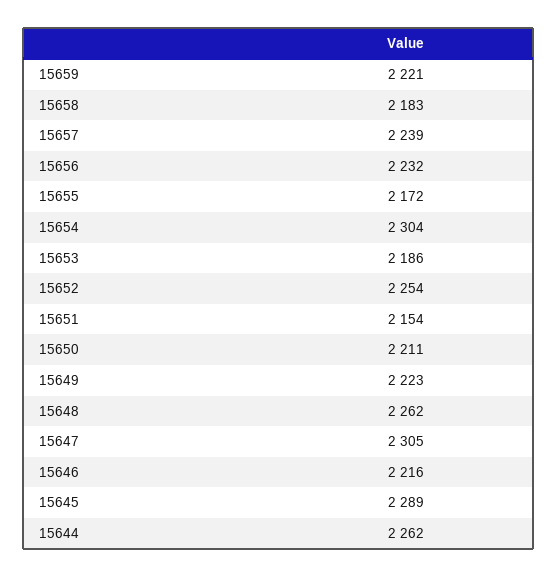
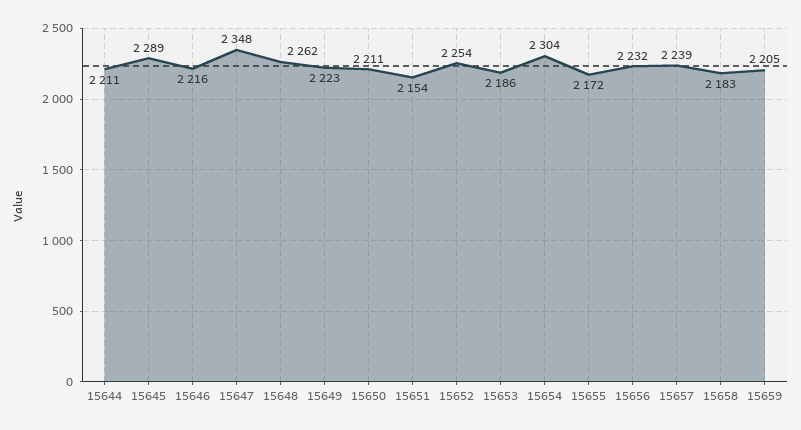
15659: 2221 -> 2205
15647: 2305 -> 2348
15644: 2262 -> 2211

